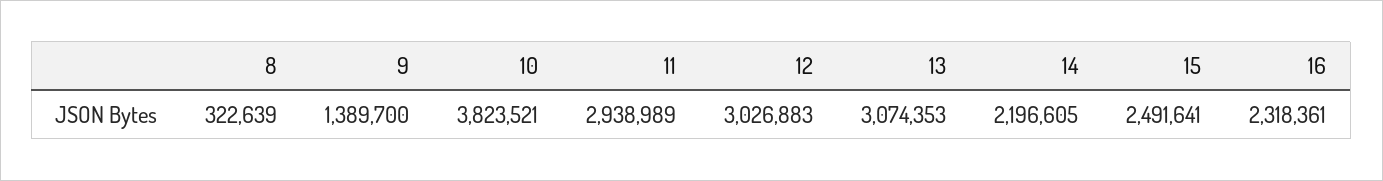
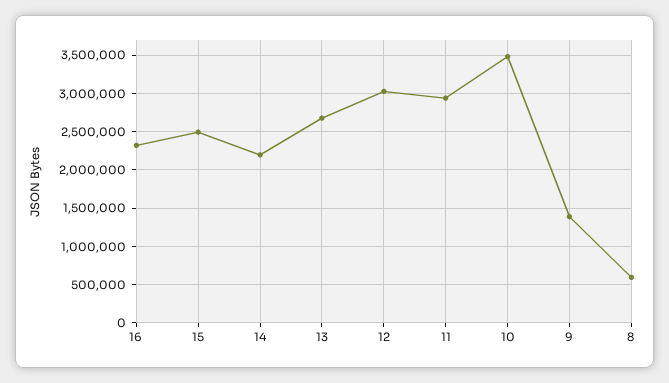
8: 322639 -> 600000
10: 3823521 -> 3500000
13: 3074353 -> 2700000

